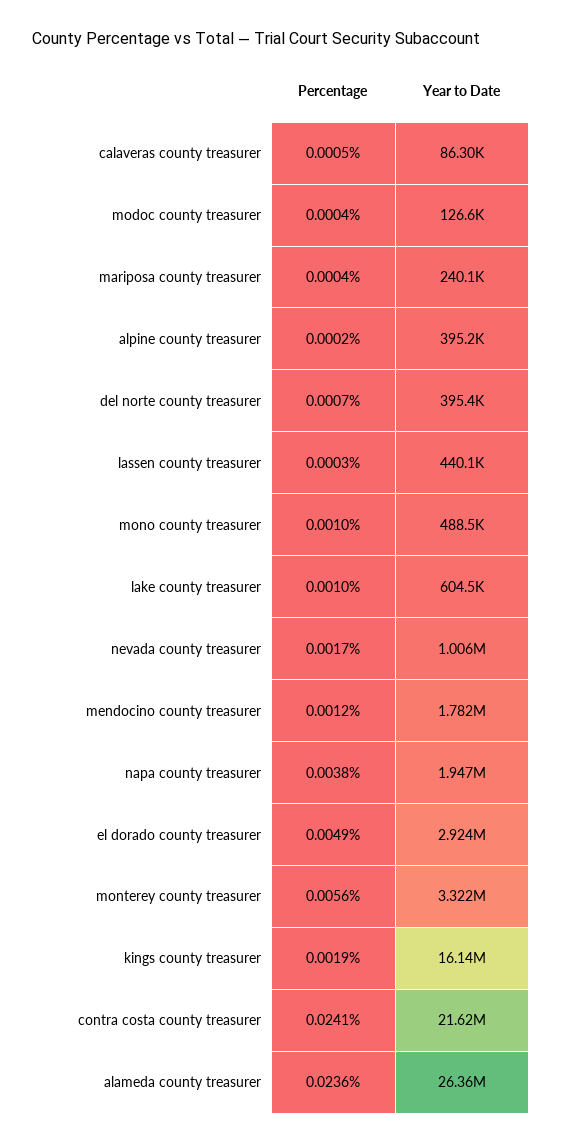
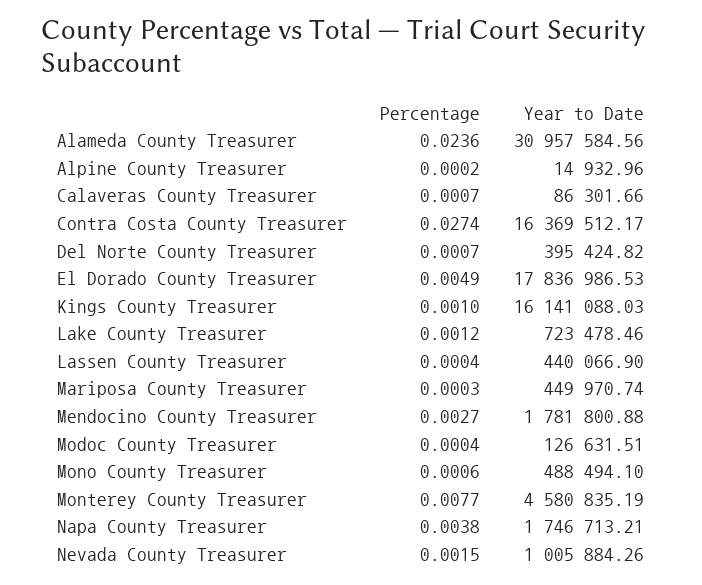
Percentage, calaveras county treasurer: 0.0005 -> 0.0007
Percentage, mariposa county treasurer: 0.0004 -> 0.0003
Year to Date, mariposa county treasurer: 240100 -> 449970.74
Year to Date, alpine county treasurer: 395200 -> 14932.96
Percentage, lassen county treasurer: 0.0003 -> 0.0004
Percentage, mono county treasurer: 0.001 -> 0.0006
Percentage, lake county treasurer: 0.001 -> 0.0012
Year to Date, lake county treasurer: 604500 -> 723478.46
Percentage, nevada county treasurer: 0.0017 -> 0.0015
Percentage, mendocino county treasurer: 0.0012 -> 0.0027
Year to Date, napa county treasurer: 1947000 -> 1746713.21
Year to Date, el dorado county treasurer: 2924000 -> 17836986.53
Percentage, monterey county treasurer: 0.0056 -> 0.0077
Year to Date, monterey county treasurer: 3322000 -> 4580835.19
Percentage, kings county treasurer: 0.0019 -> 0.001
Percentage, contra costa county treasurer: 0.0241 -> 0.0274
Year to Date, contra costa county treasurer: 21620000 -> 16369512.17
Year to Date, alameda county treasurer: 26360000 -> 30957584.56

